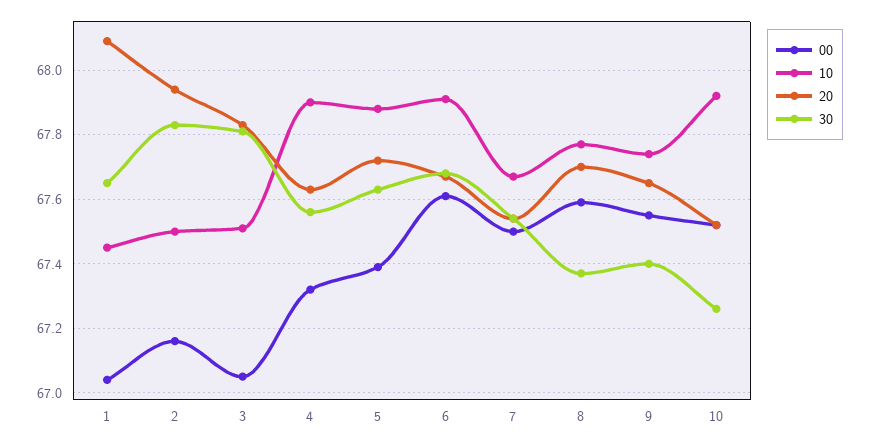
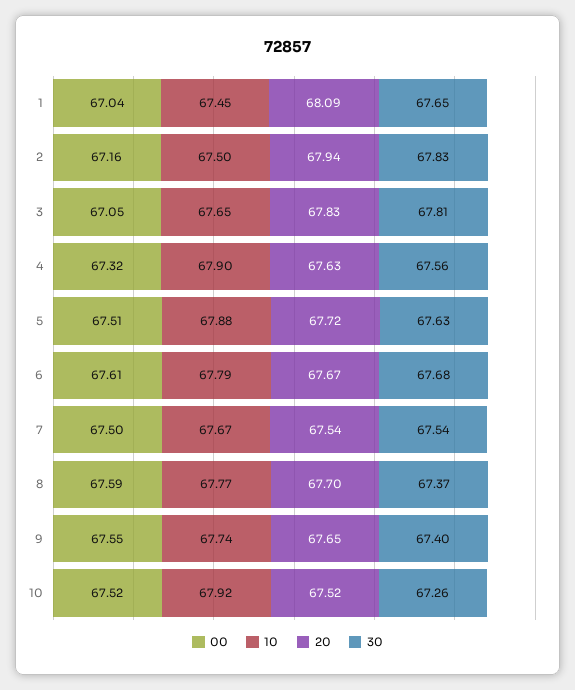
10, 3: 67.5 -> 67.65
00, 5: 67.4 -> 67.51
10, 6: 67.9 -> 67.79

